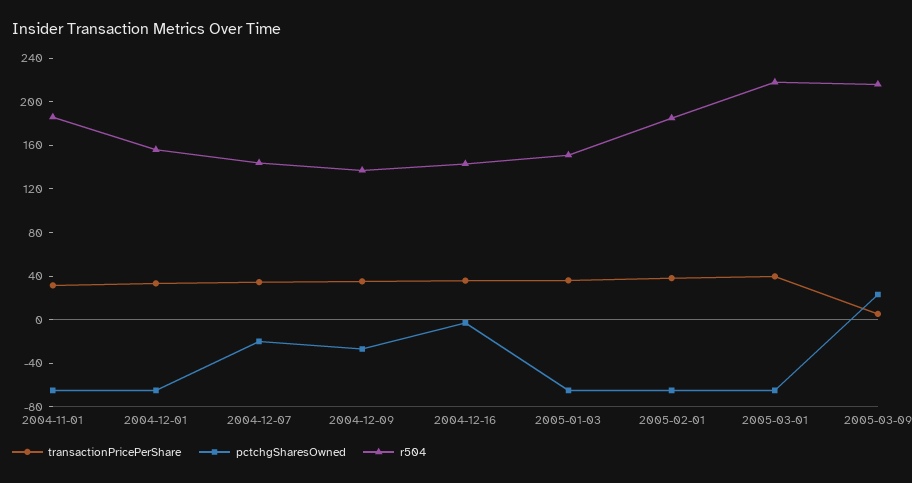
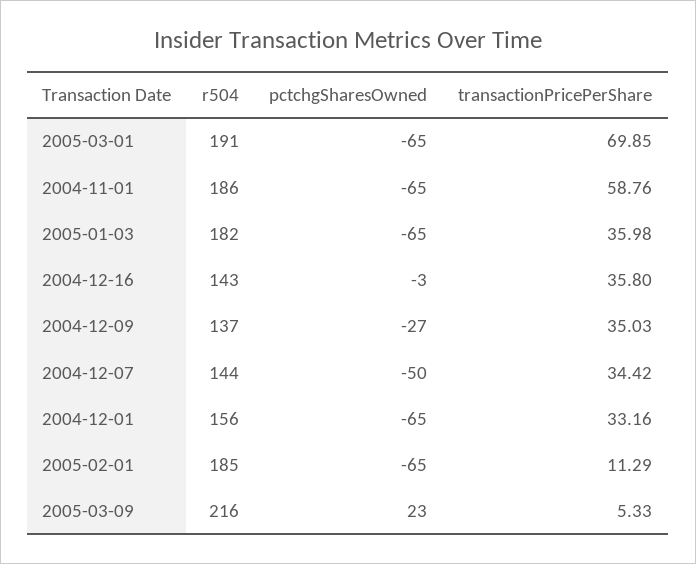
transactionPricePerShare, 2004-11-01: 30 -> 58.76
pctchgSharesOwned, 2004-12-07: -20 -> -50
r504, 2005-01-03: 150 -> 182
transactionPricePerShare, 2005-02-01: 40 -> 11.29
transactionPricePerShare, 2005-03-01: 40 -> 69.85
r504, 2005-03-01: 220 -> 191

